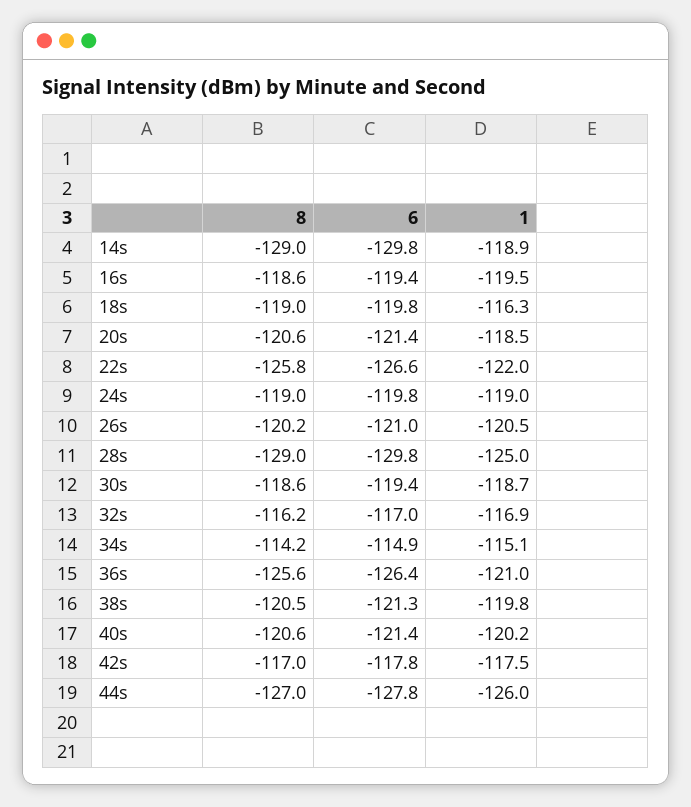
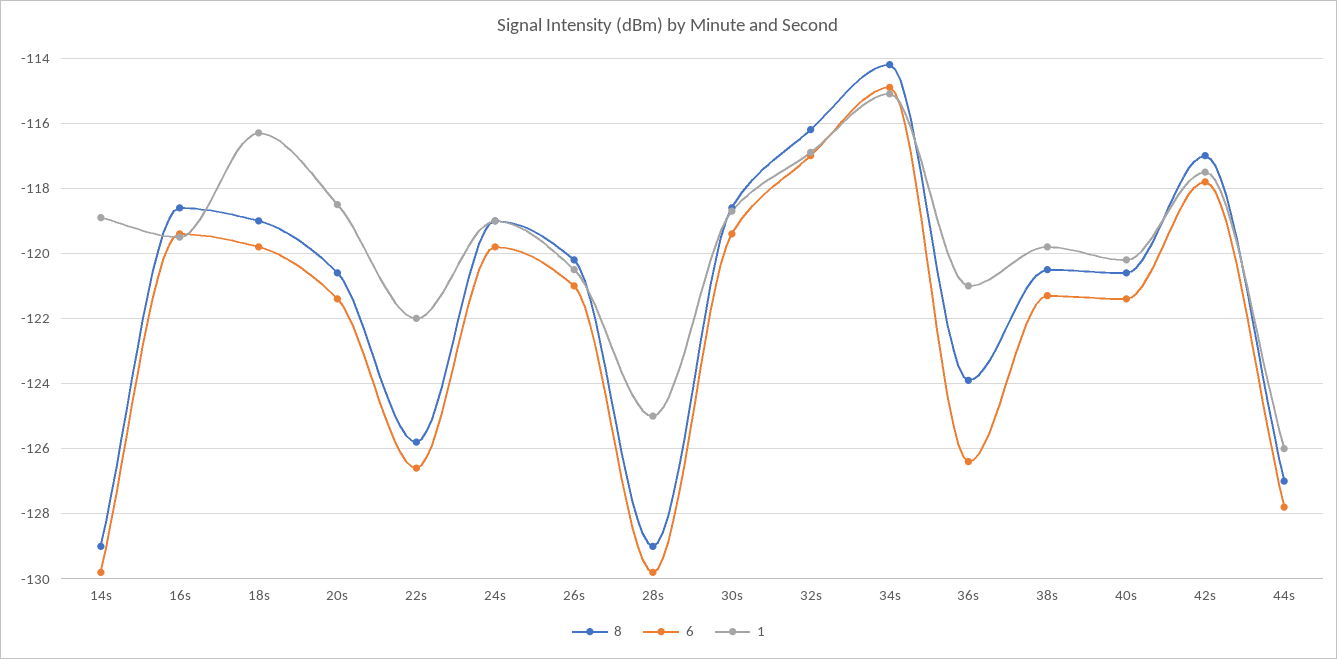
8, 36s: -125.6 -> -124

